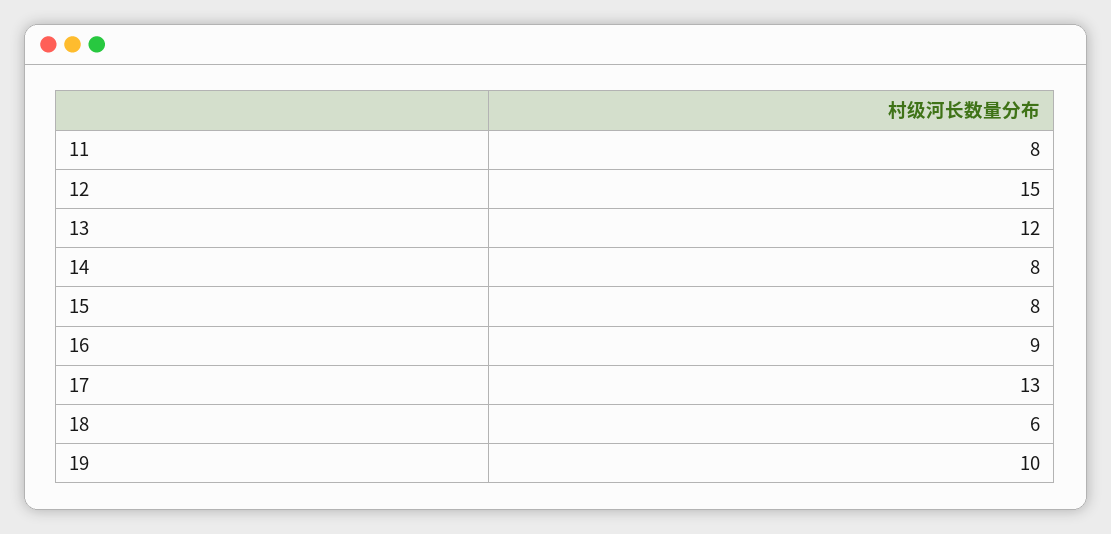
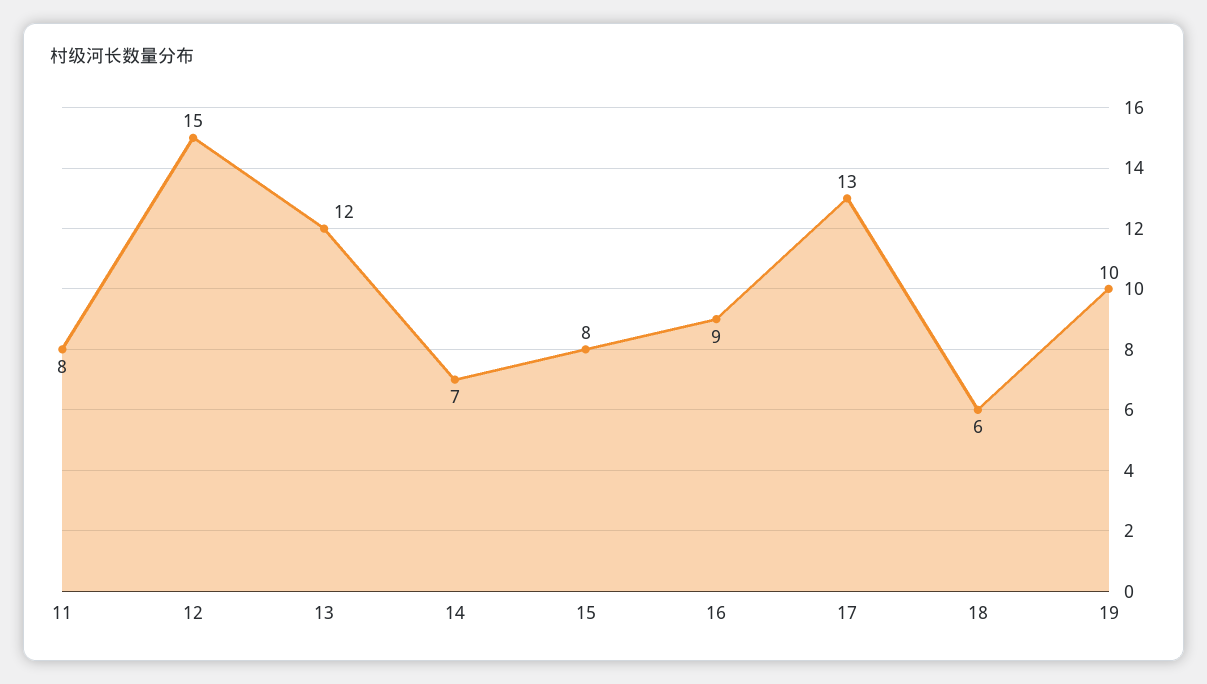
14: 8 -> 7

